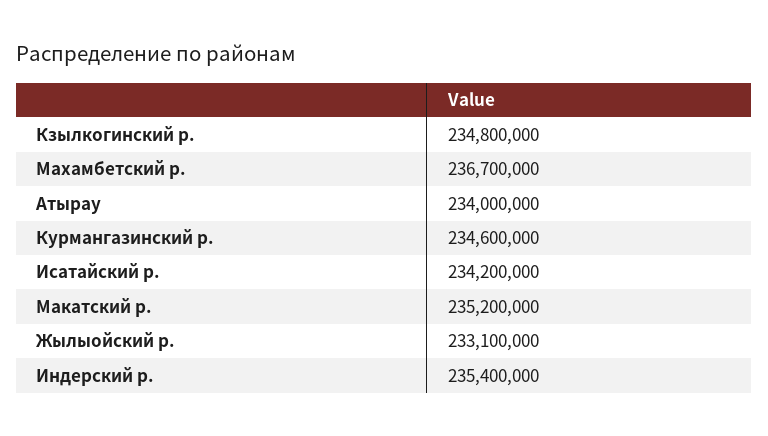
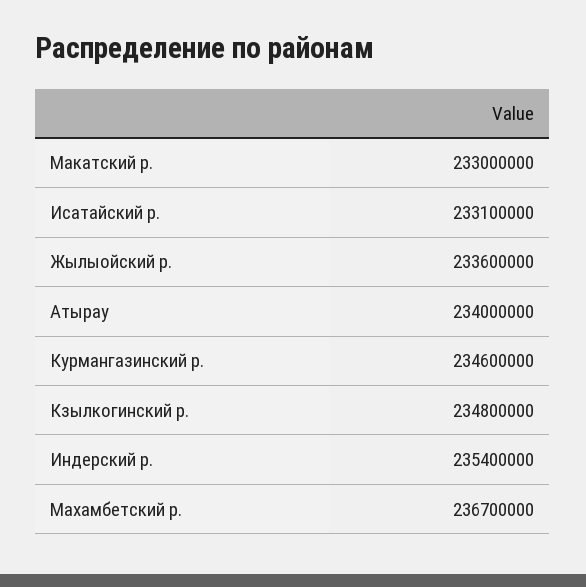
Исатайский р.: 234200000 -> 233100000
Макатский р.: 235200000 -> 233000000
Жылыойский р.: 233100000 -> 233600000

